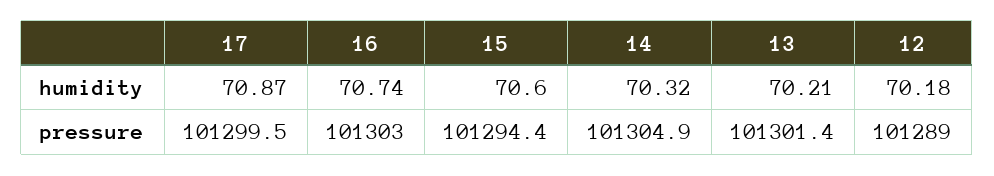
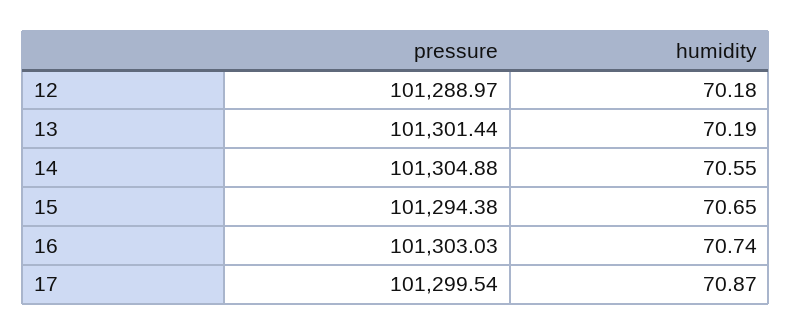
15, humidity: 70.6 -> 70.65
14, humidity: 70.32 -> 70.55
13, humidity: 70.21 -> 70.19

